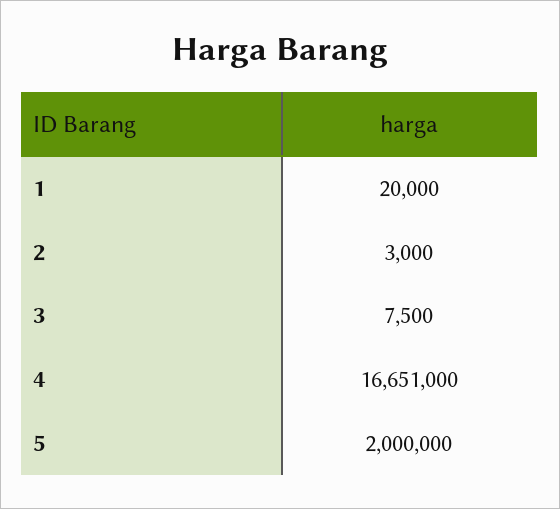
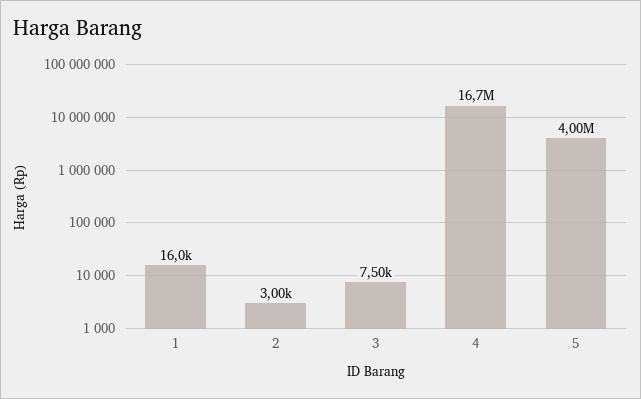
1: 20000 -> 16000
5: 2000000 -> 4000000

